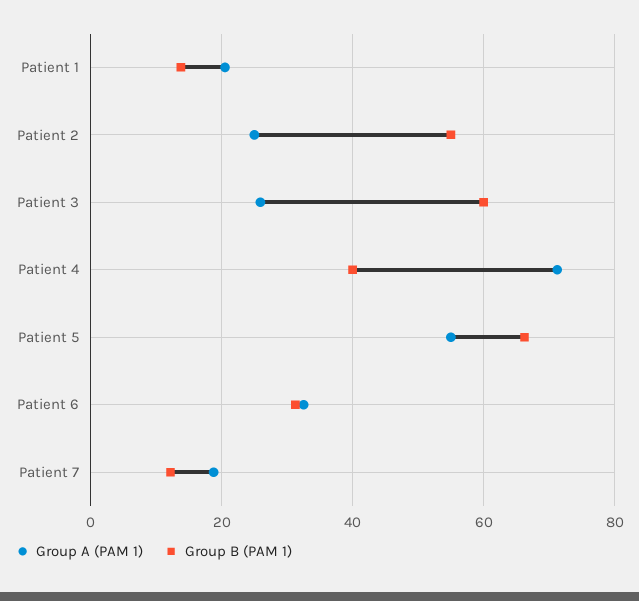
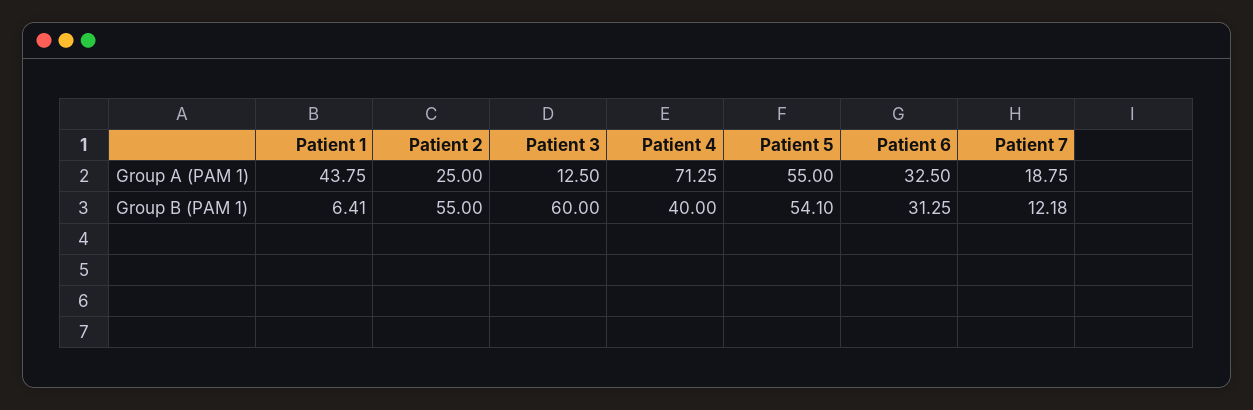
Group A (PAM 1), Patient 1: 20 -> 43.75
Group B (PAM 1), Patient 1: 14 -> 6.41
Group A (PAM 1), Patient 3: 26 -> 12.5
Group B (PAM 1), Patient 5: 66 -> 54.1

